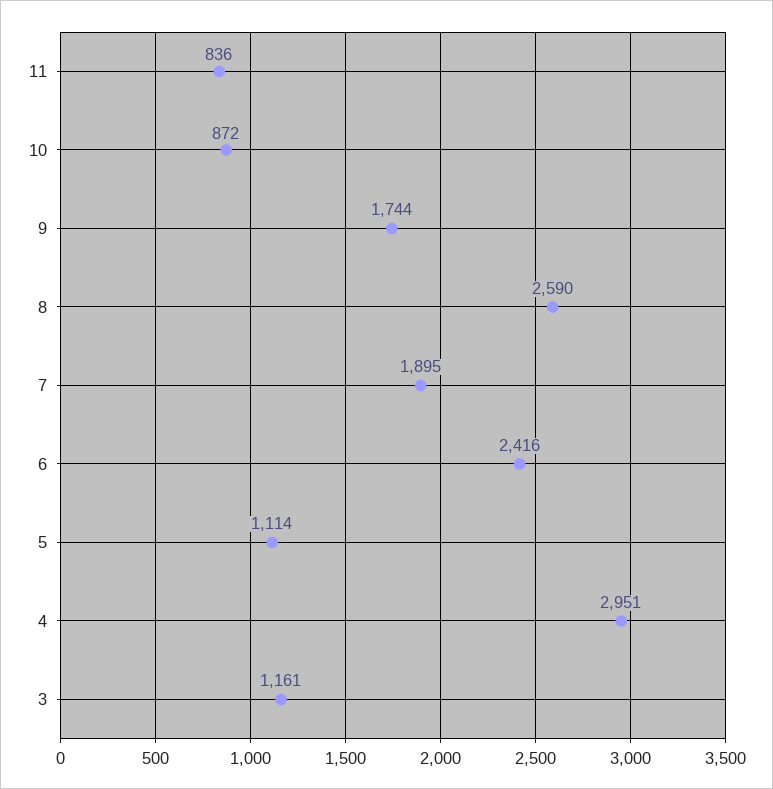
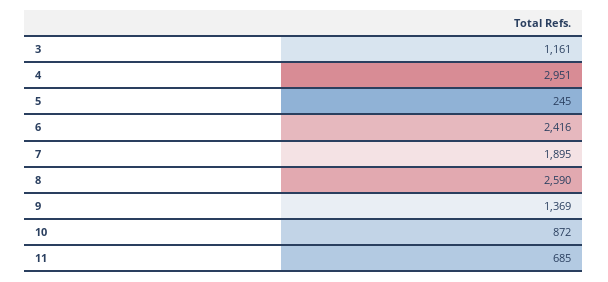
11: 836 -> 685
9: 1744 -> 1369
5: 1114 -> 245

